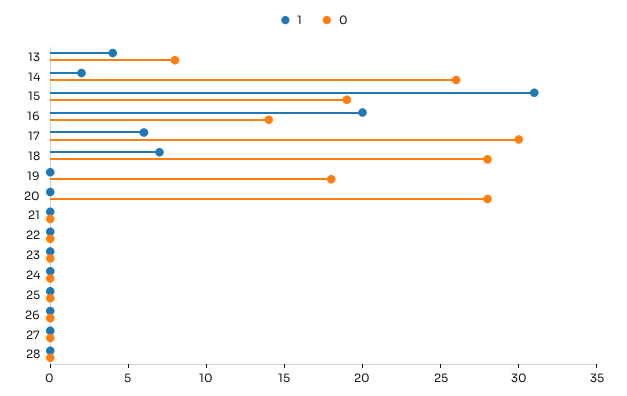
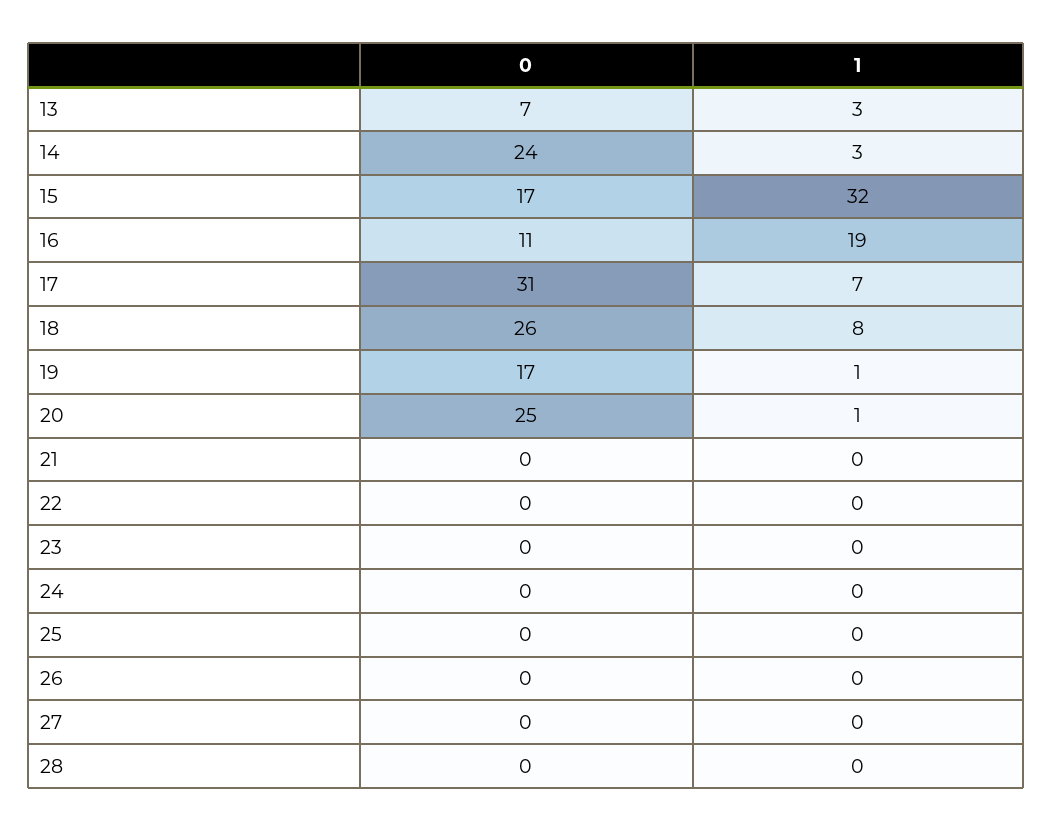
1, 13: 4 -> 3
0, 13: 8 -> 7
1, 14: 2 -> 3
0, 14: 26 -> 24
1, 15: 31 -> 32
0, 15: 19 -> 17
1, 16: 20 -> 19
0, 16: 14 -> 11
1, 17: 6 -> 7
0, 17: 30 -> 31
1, 18: 7 -> 8
0, 18: 28 -> 26
1, 19: 0 -> 1
0, 19: 18 -> 17
1, 20: 0 -> 1
0, 20: 28 -> 25

